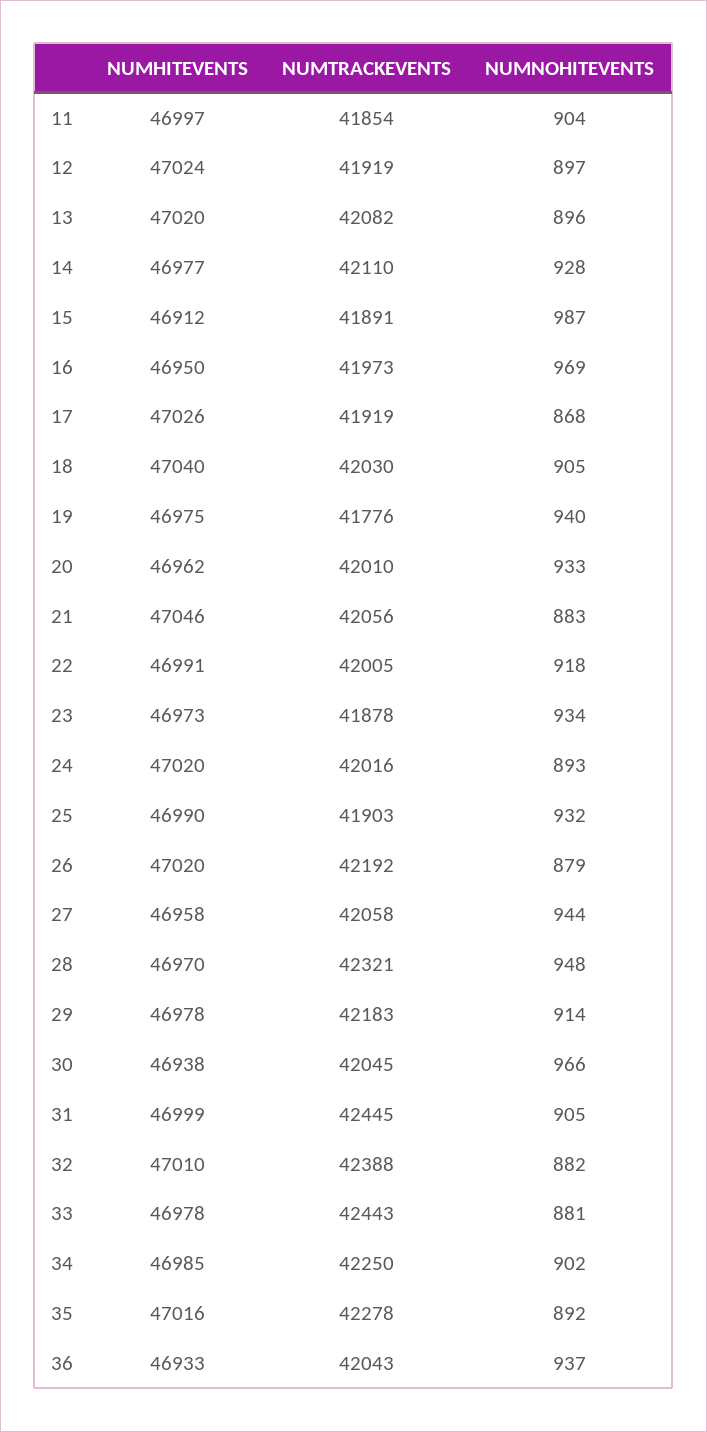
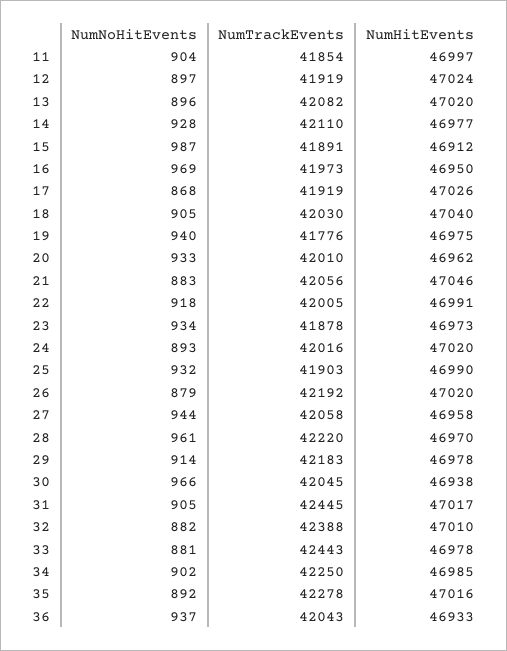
NUMTRACKEVENTS, 28: 42321 -> 42220
NUMNOHITEVENTS, 28: 948 -> 961
NUMHITEVENTS, 31: 46999 -> 47017

